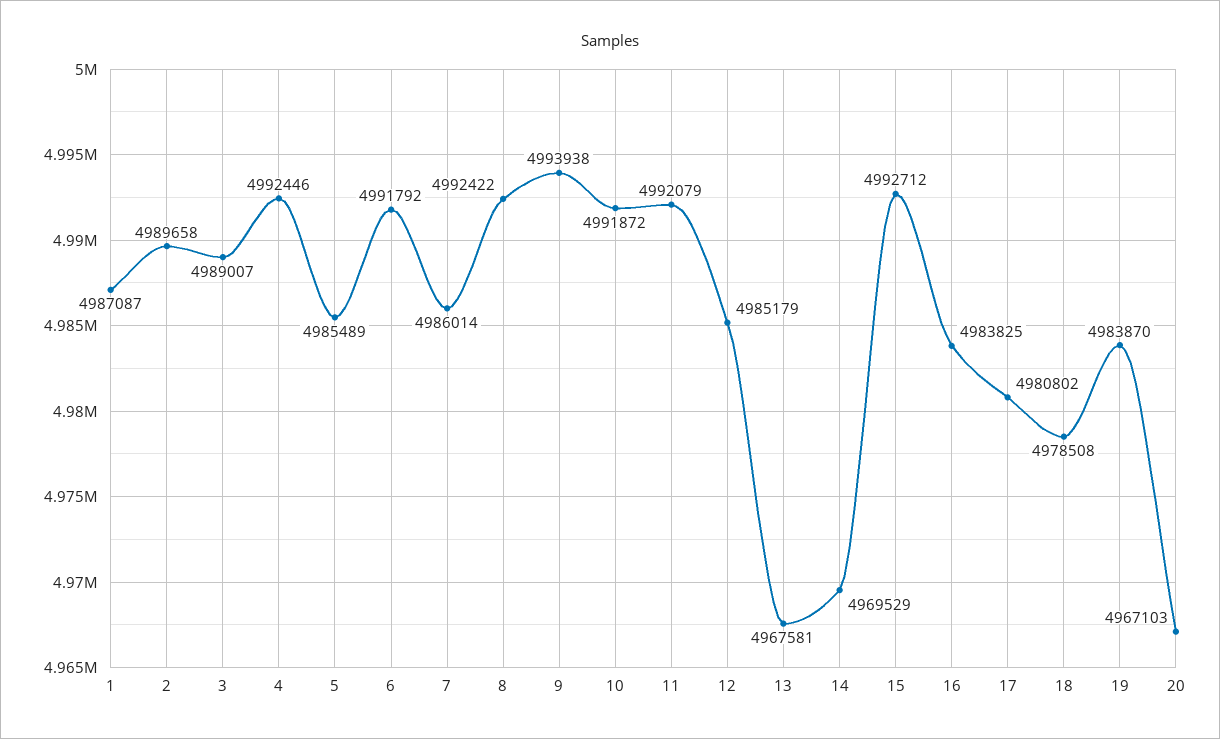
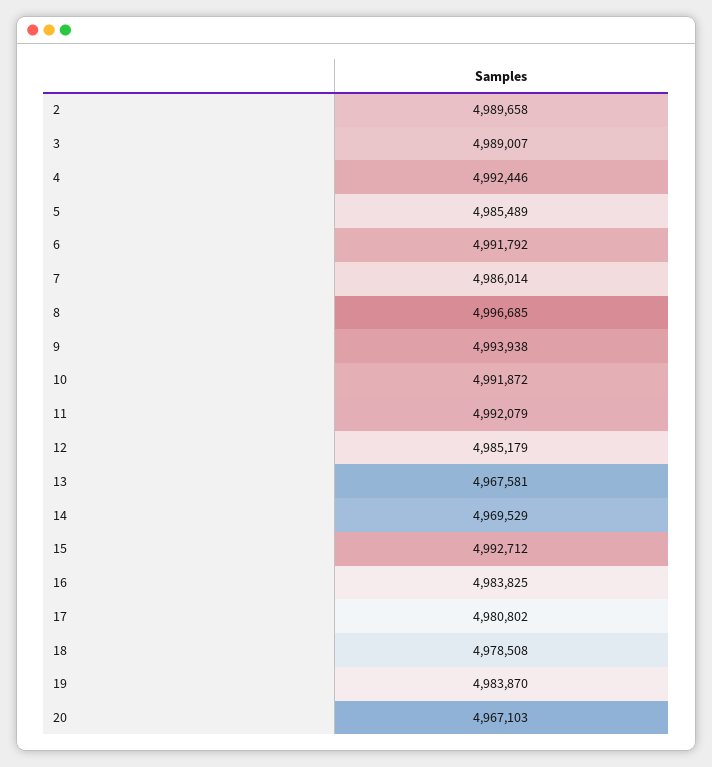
1: 4987087 -> none
8: 4992422 -> 4996685

